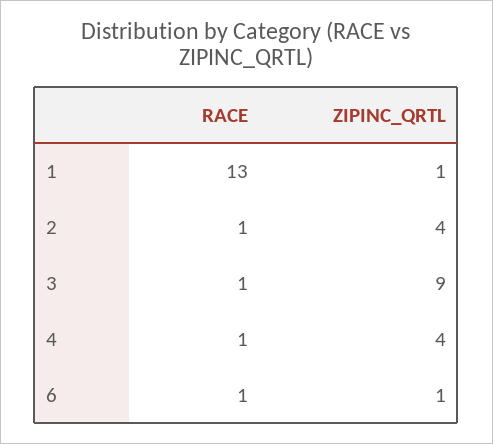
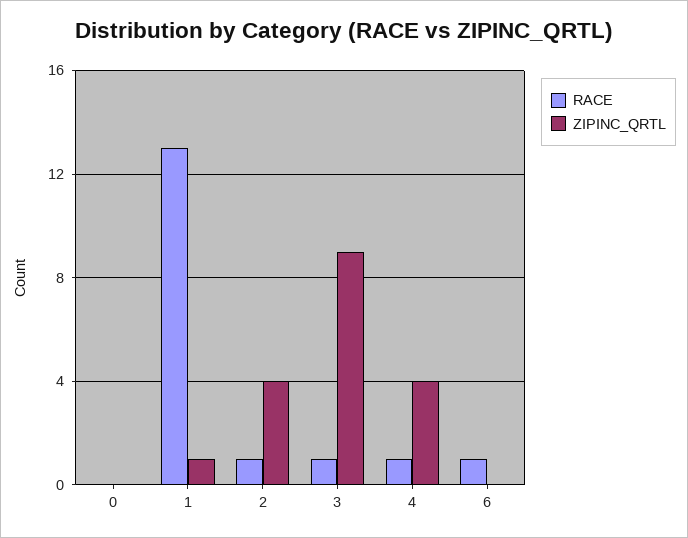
ZIPINC_QRTL, 6: 1 -> 0
RACE, 0: none -> 0
ZIPINC_QRTL, 0: none -> 0

